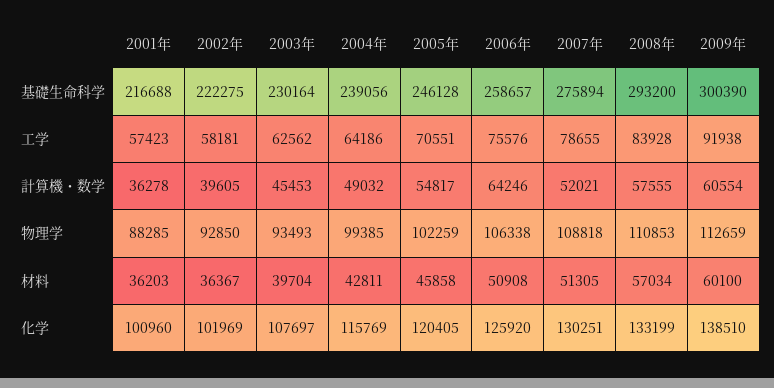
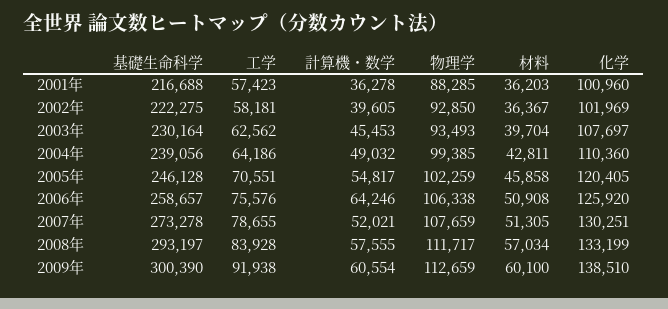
2007年, 基礎生命科学: 275894 -> 273278
2008年, 基礎生命科学: 293200 -> 293197
2007年, 物理学: 108818 -> 107659
2008年, 物理学: 110853 -> 111717
2004年, 化学: 115769 -> 110360

